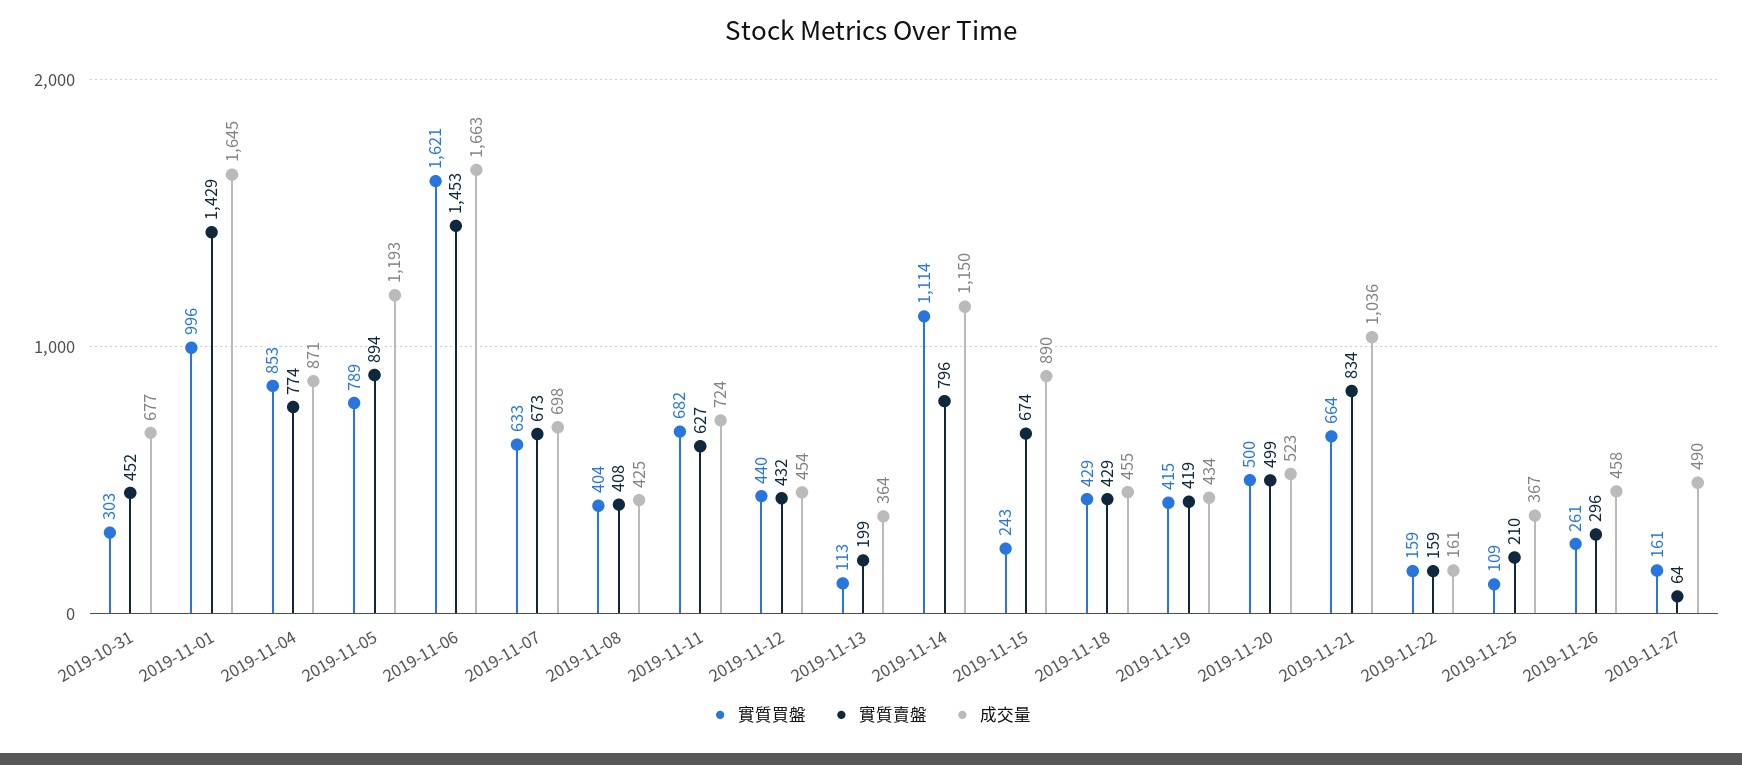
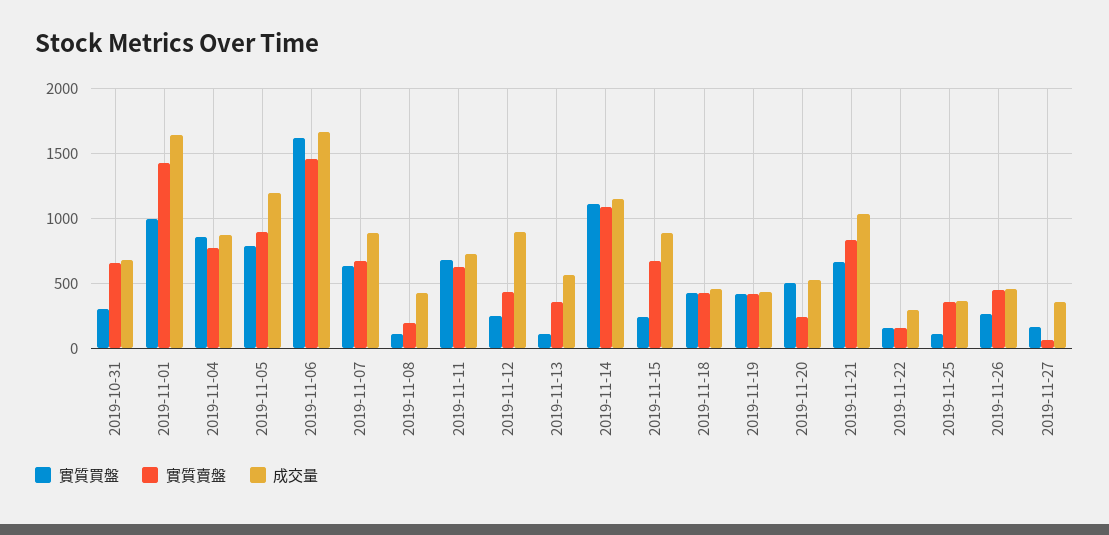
實質賣盤, 2019-10-31: 452 -> 650
成交量, 2019-11-07: 698 -> 900
實質買盤, 2019-11-08: 404 -> 100
實質賣盤, 2019-11-08: 408 -> 200
實質買盤, 2019-11-12: 440 -> 250
成交量, 2019-11-12: 454 -> 900
實質賣盤, 2019-11-13: 199 -> 350
成交量, 2019-11-13: 364 -> 550
實質賣盤, 2019-11-14: 796 -> 1100
實質賣盤, 2019-11-20: 499 -> 250
成交量, 2019-11-22: 161 -> 300
實質賣盤, 2019-11-25: 210 -> 350
實質賣盤, 2019-11-26: 296 -> 450
成交量, 2019-11-27: 490 -> 350

